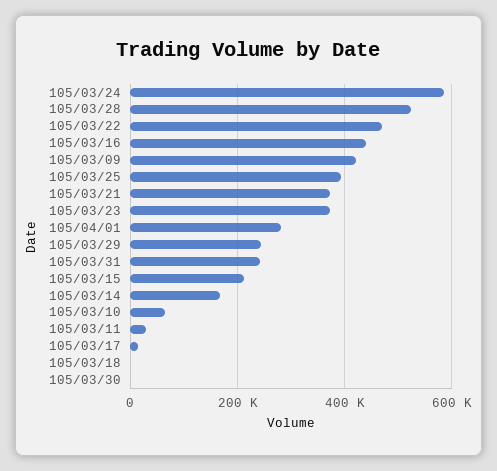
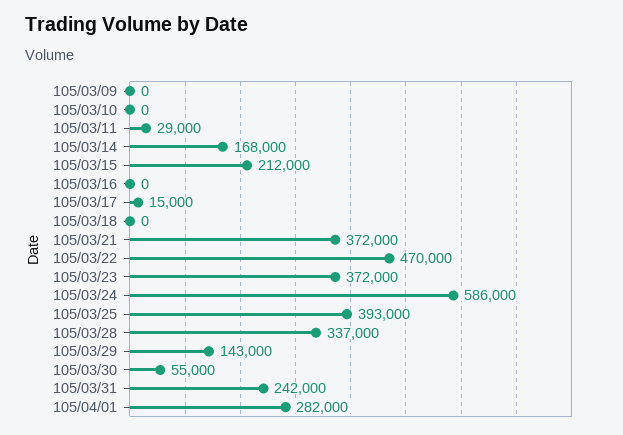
105/03/28: 520000 -> 337000
105/03/16: 440000 -> 0
105/03/09: 420000 -> 0
105/03/29: 240000 -> 143000
105/03/10: 60000 -> 0
105/03/30: 0 -> 55000

